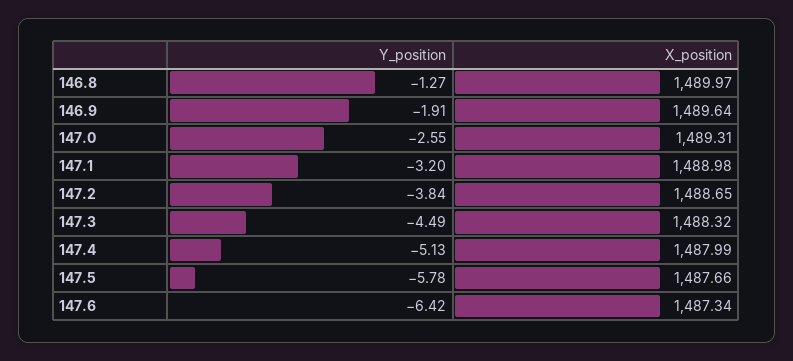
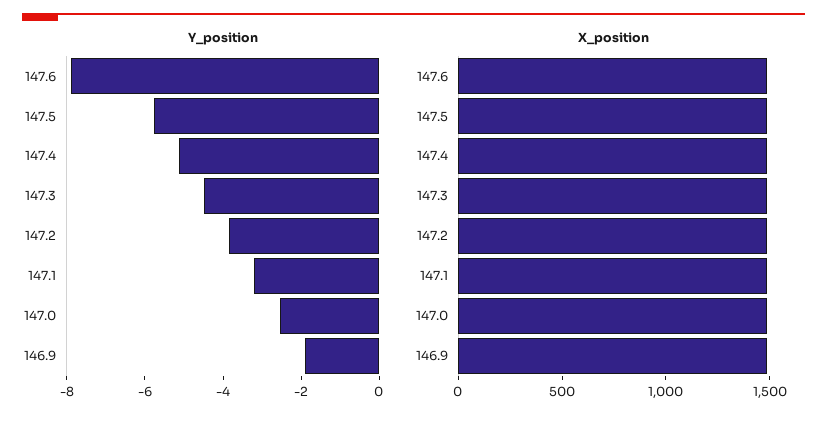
Y_position, 146.8: -1.27 -> none
X_position, 146.8: 1489.97 -> none
Y_position, 147.6: -6.42 -> -8

